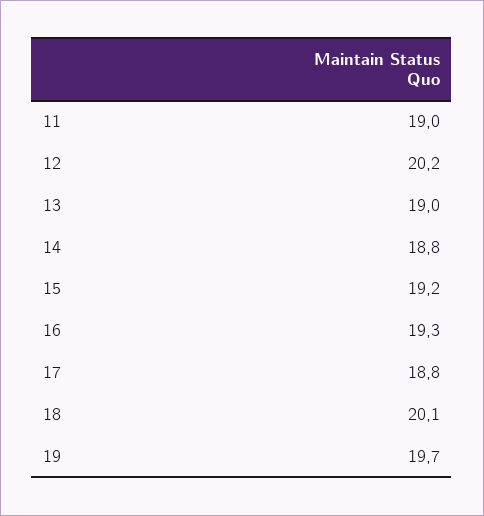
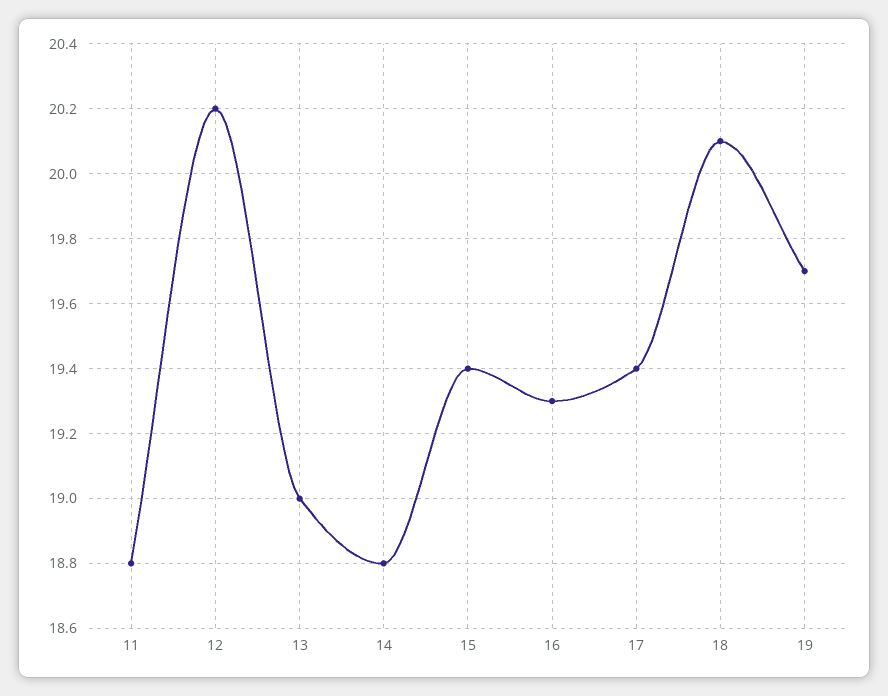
11: 19 -> 18.8
15: 19.2 -> 19.4
17: 18.8 -> 19.4

